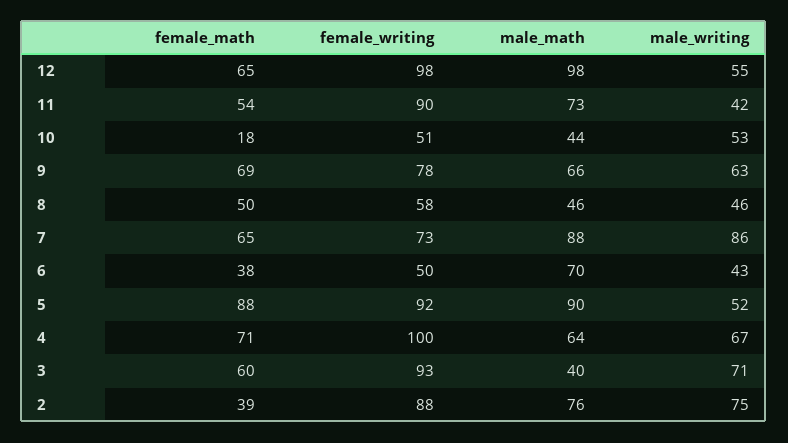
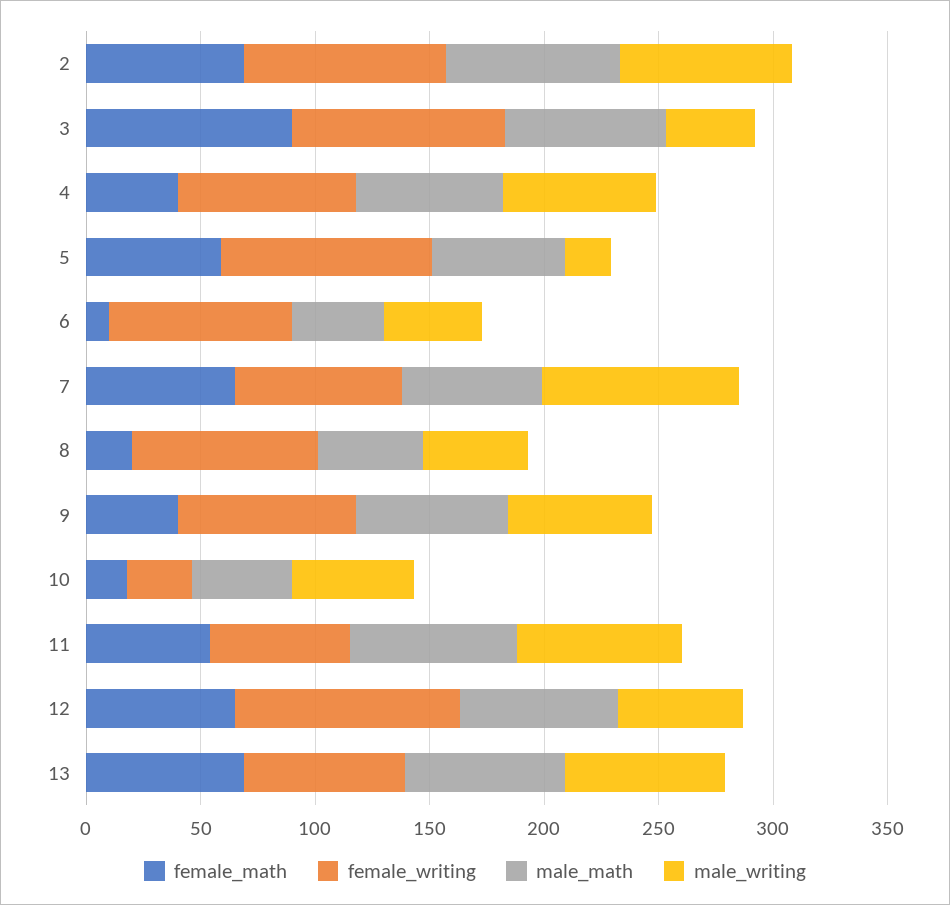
male_math, 12: 98 -> 70
female_writing, 11: 90 -> 60
male_writing, 11: 42 -> 70
female_writing, 10: 51 -> 30
female_math, 9: 69 -> 40
female_math, 8: 50 -> 20
female_writing, 8: 58 -> 80
male_math, 7: 88 -> 60
female_math, 6: 38 -> 10
female_writing, 6: 50 -> 80
male_math, 6: 70 -> 40
female_math, 5: 88 -> 60
male_math, 5: 90 -> 60
male_writing, 5: 52 -> 20
female_math, 4: 71 -> 40
female_writing, 4: 100 -> 80
female_math, 3: 60 -> 90
male_math, 3: 40 -> 70
male_writing, 3: 71 -> 40
female_math, 2: 39 -> 70
female_math, 13: none -> 70
female_writing, 13: none -> 70
male_math, 13: none -> 70
male_writing, 13: none -> 70

